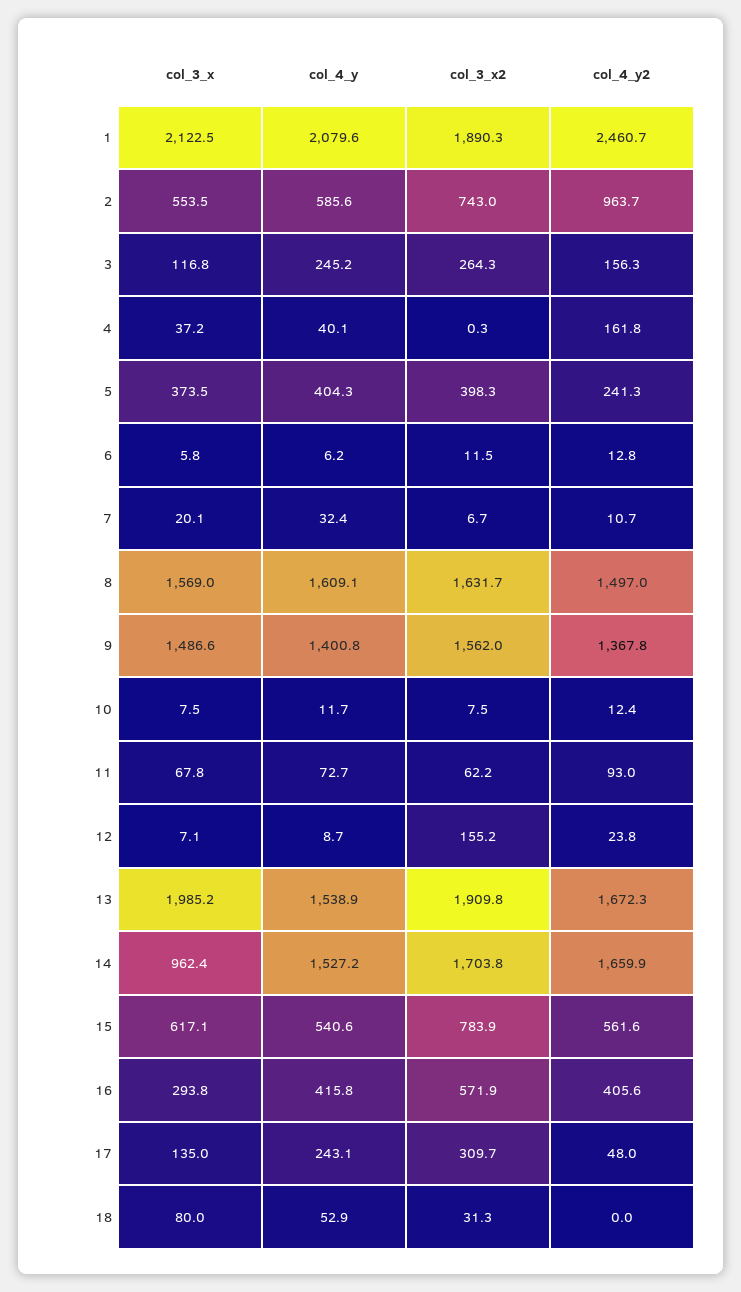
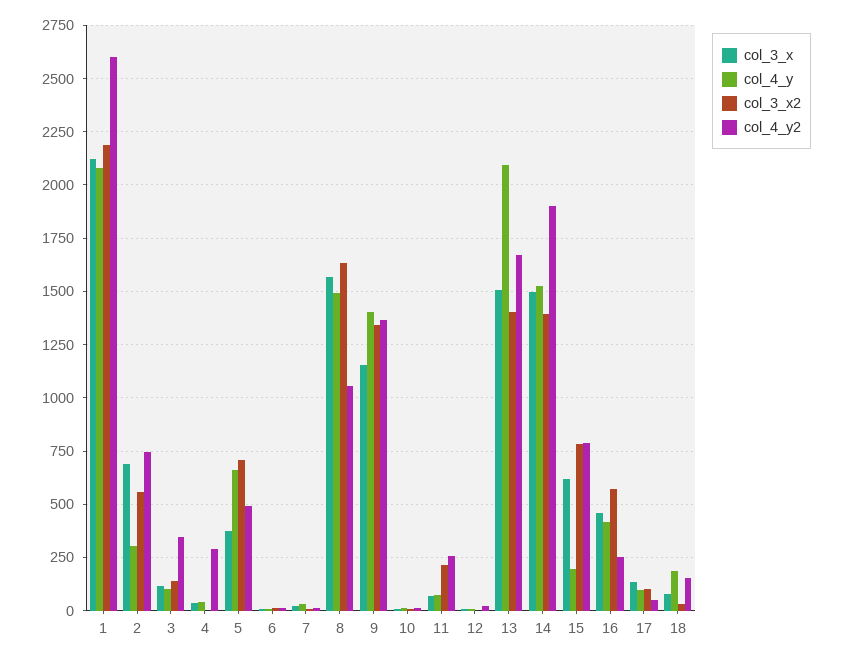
col_3_x2, 1: 1890.3 -> 2200
col_4_y2, 1: 2460.7 -> 2600
col_3_x, 2: 553.5 -> 700
col_4_y, 2: 585.6 -> 300
col_3_x2, 2: 743 -> 550
col_4_y2, 2: 963.7 -> 750
col_4_y, 3: 245.2 -> 100
col_3_x2, 3: 264.3 -> 150
col_4_y2, 3: 156.3 -> 350
col_4_y2, 4: 161.8 -> 300
col_4_y, 5: 404.3 -> 650
col_3_x2, 5: 398.3 -> 700
col_4_y2, 5: 241.3 -> 500
col_4_y, 8: 1609.1 -> 1500
col_4_y2, 8: 1497 -> 1050
col_3_x, 9: 1486.6 -> 1150
col_3_x2, 9: 1562 -> 1350
col_3_x2, 11: 62.2 -> 200
col_4_y2, 11: 93 -> 250
col_3_x2, 12: 155.2 -> 0
col_3_x, 13: 1985.2 -> 1500
col_4_y, 13: 1538.9 -> 2100
col_3_x2, 13: 1909.8 -> 1400
col_3_x, 14: 962.4 -> 1500
col_3_x2, 14: 1703.8 -> 1400
col_4_y2, 14: 1659.9 -> 1900
col_4_y, 15: 540.6 -> 200
col_4_y2, 15: 561.6 -> 800
col_3_x, 16: 293.8 -> 450
col_4_y2, 16: 405.6 -> 250
col_4_y, 17: 243.1 -> 100
col_3_x2, 17: 309.7 -> 100
col_4_y, 18: 52.9 -> 200
col_4_y2, 18: 0 -> 150

